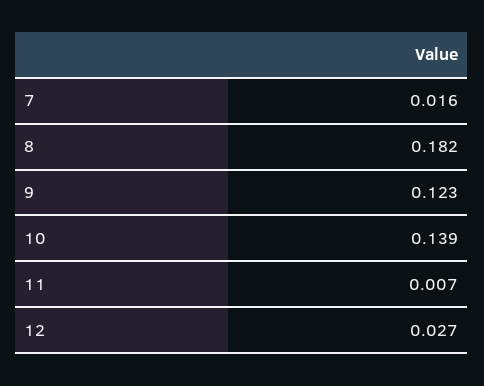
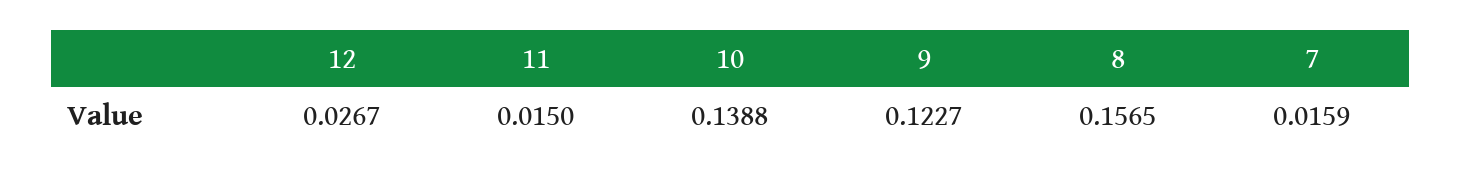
8: 0.182 -> 0.1565
11: 0.007 -> 0.015

